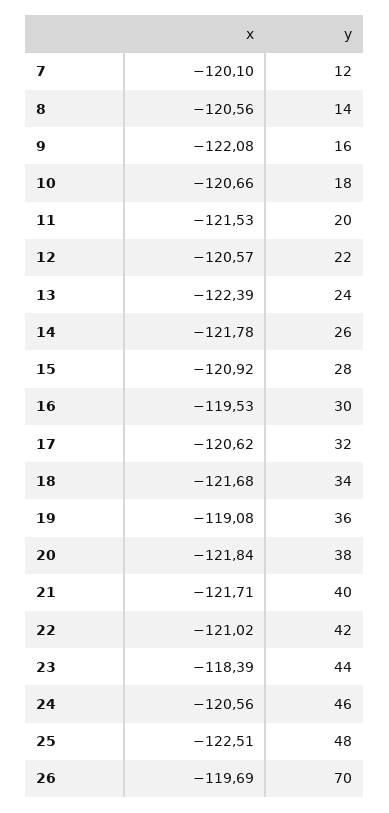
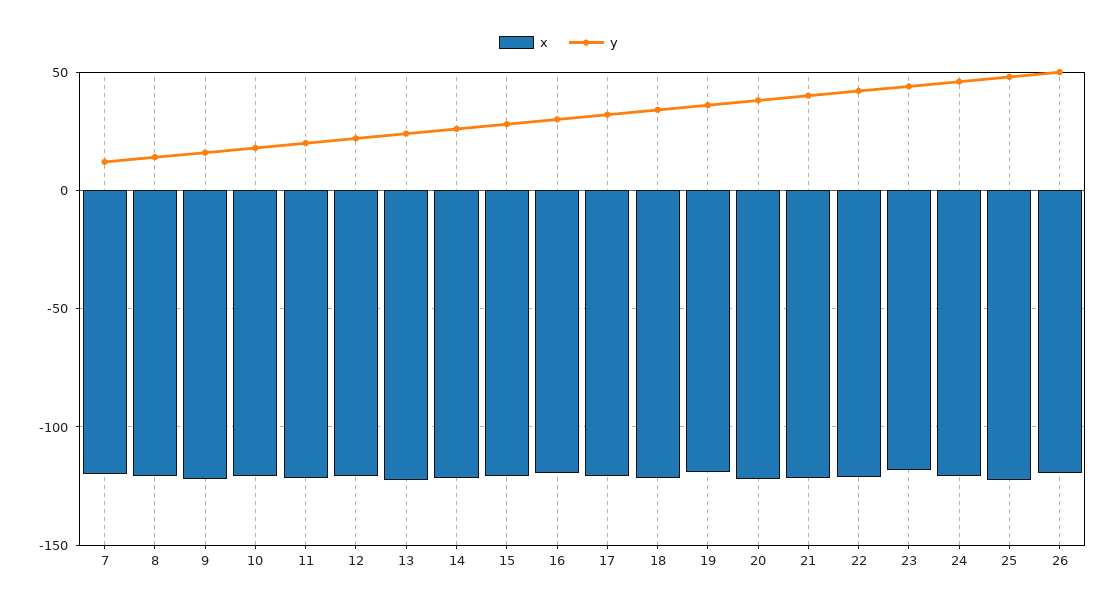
y, 26: 70 -> 50

